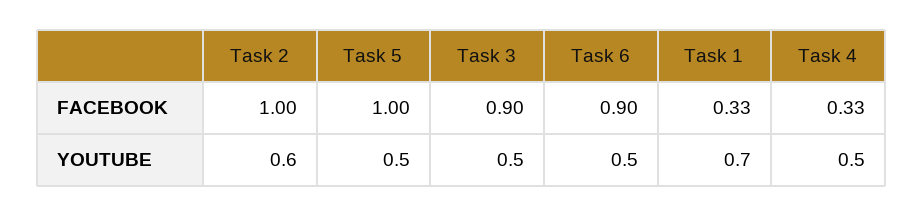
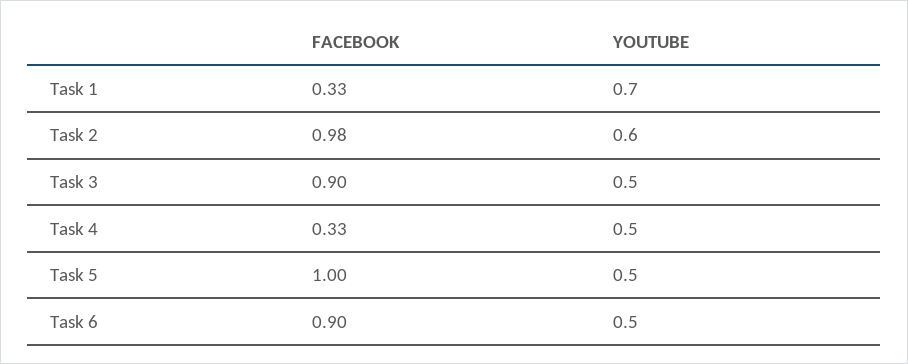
Task 2, FACEBOOK: 1 -> 0.98

